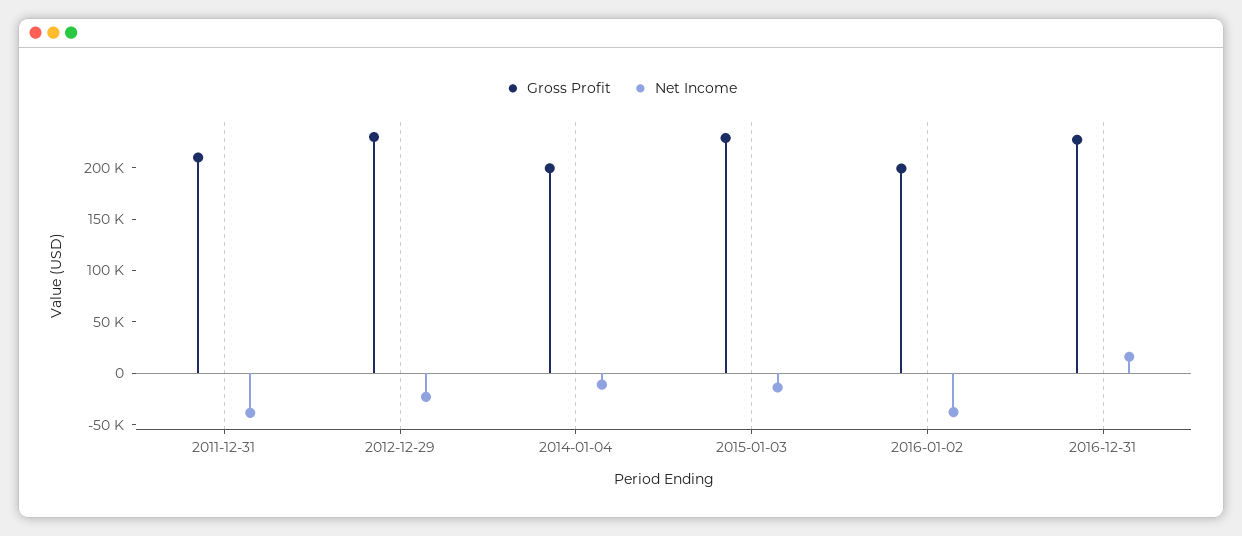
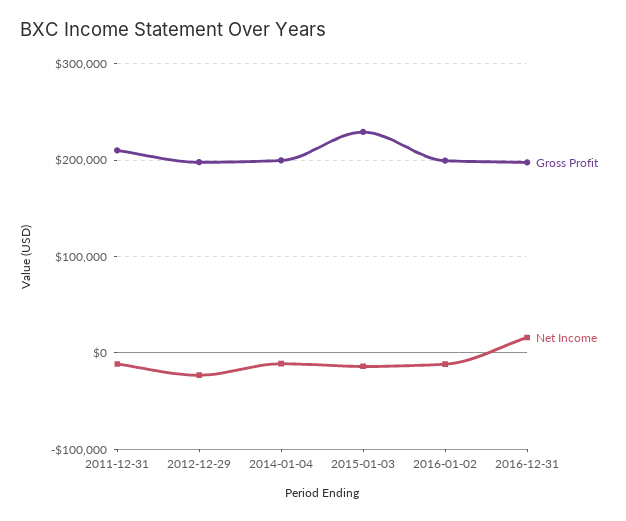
Net Income, 2011-12-31: -40000 -> -10000
Gross Profit, 2012-12-29: 230000 -> 200000
Net Income, 2016-01-02: -40000 -> -10000
Gross Profit, 2016-12-31: 230000 -> 200000

